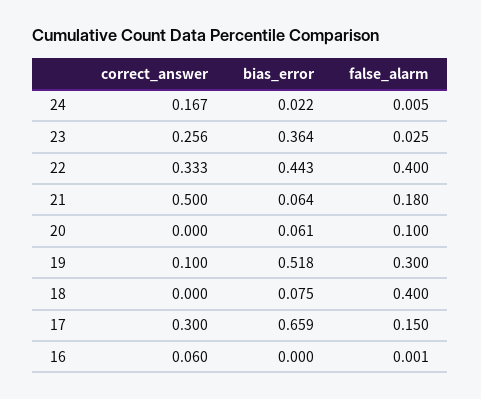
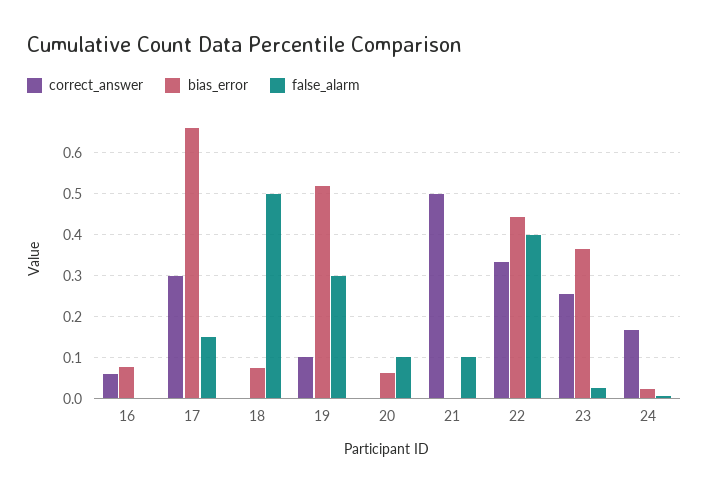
bias_error, 21: 0.064 -> 0
false_alarm, 21: 0.18 -> 0.1
false_alarm, 18: 0.4 -> 0.5
bias_error, 16: 0 -> 0.08

